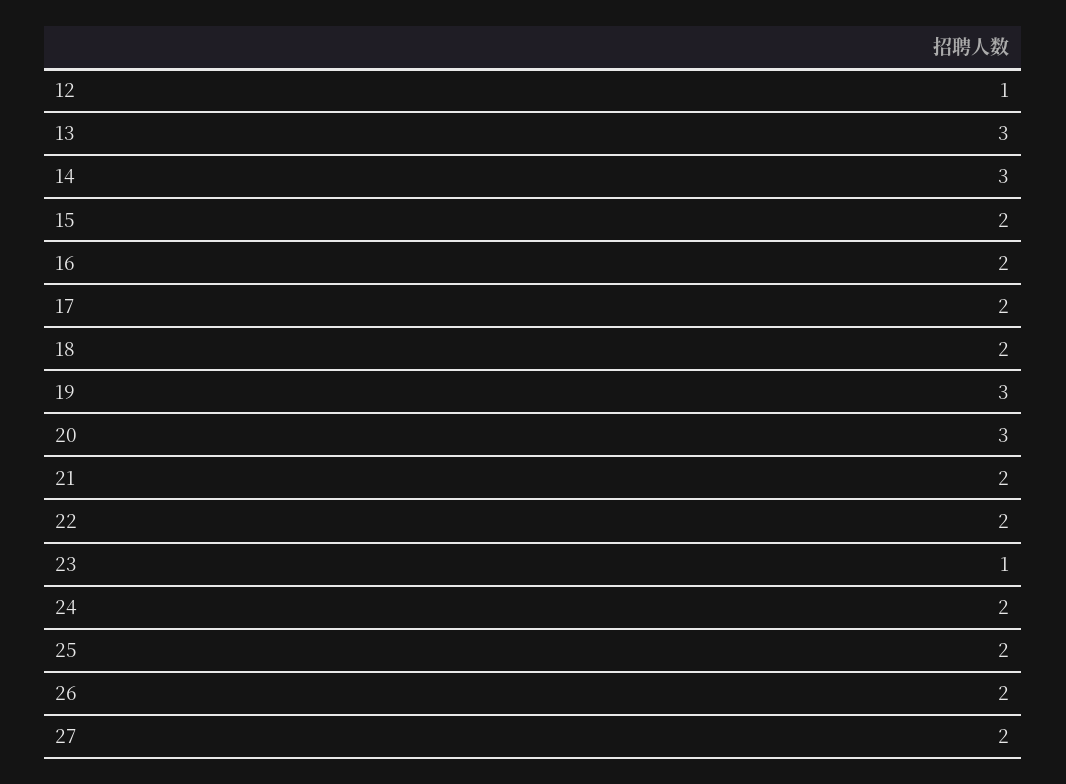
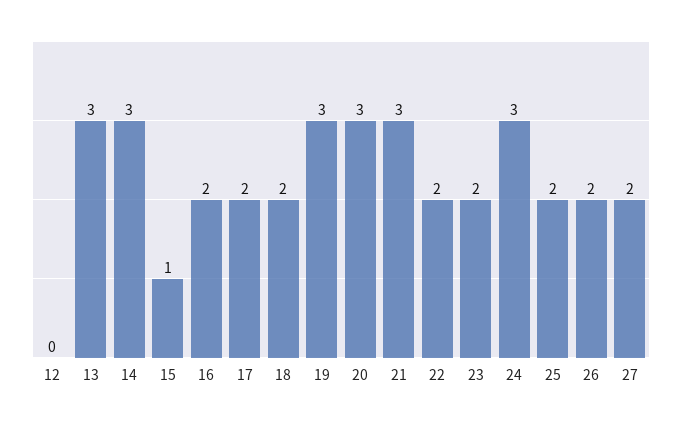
12: 1 -> 0
15: 2 -> 1
21: 2 -> 3
23: 1 -> 2
24: 2 -> 3

